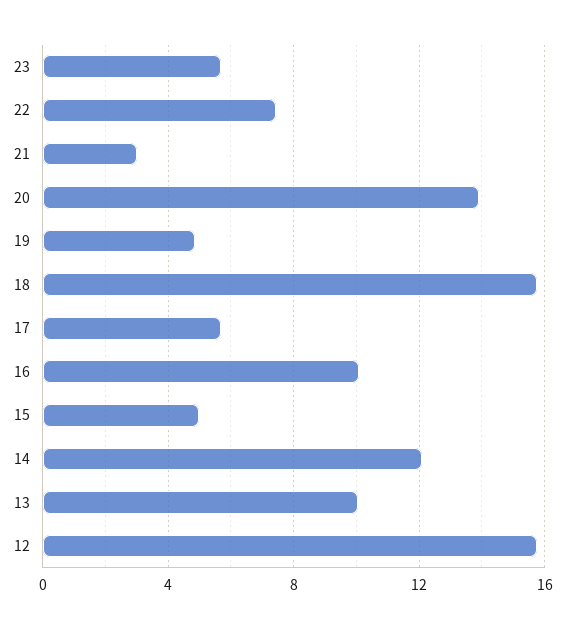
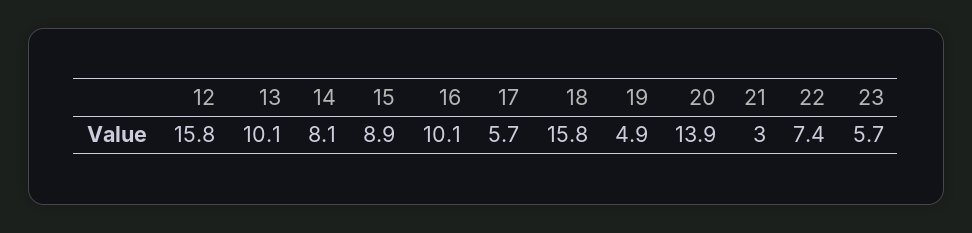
15: 5 -> 8.9
14: 12 -> 8.1

